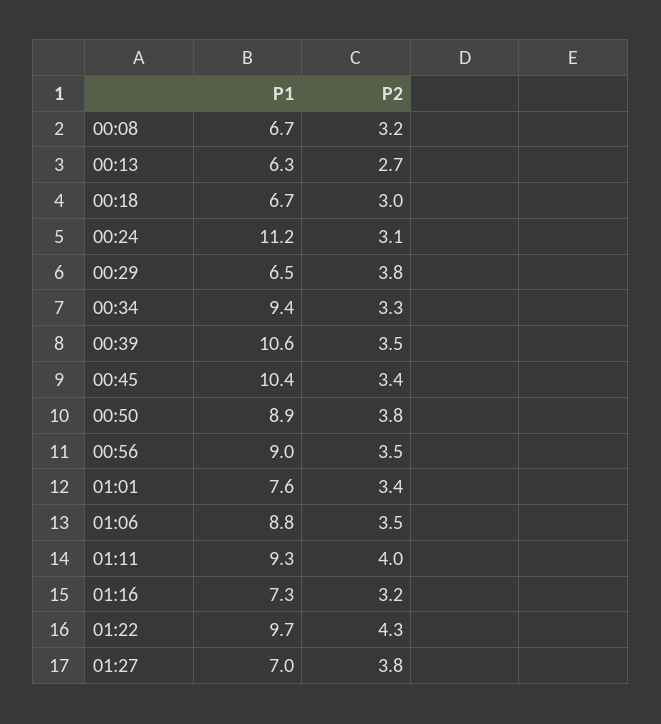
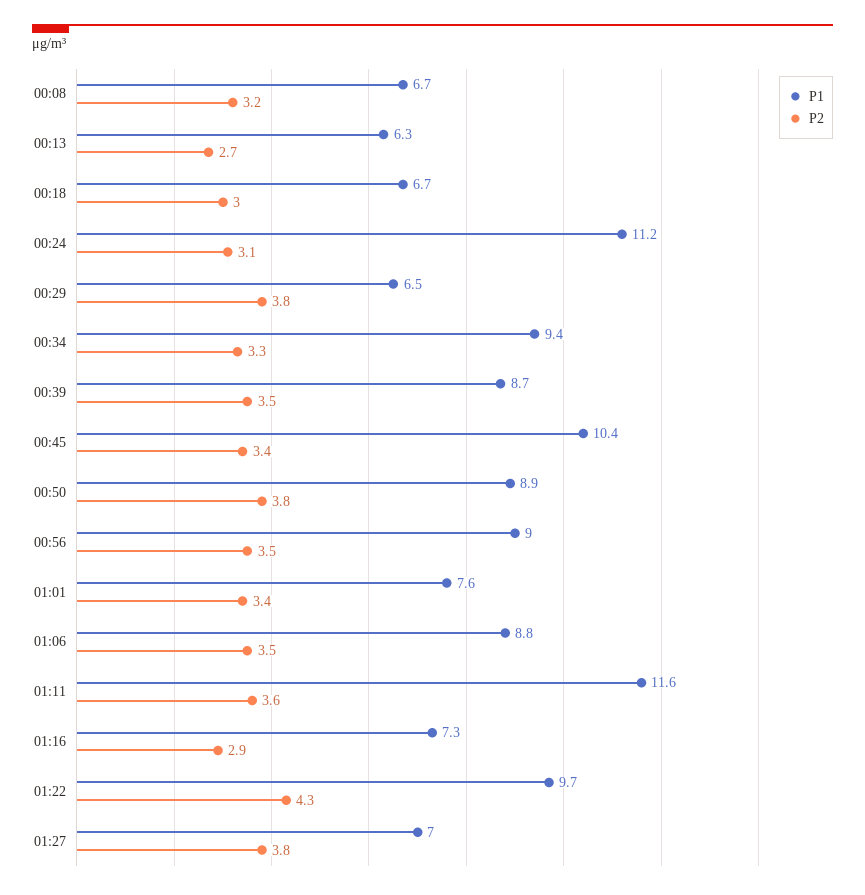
P1, 00:39: 10.6 -> 8.7
P1, 01:11: 9.3 -> 11.6
P2, 01:11: 4 -> 3.6
P2, 01:16: 3.2 -> 2.9

